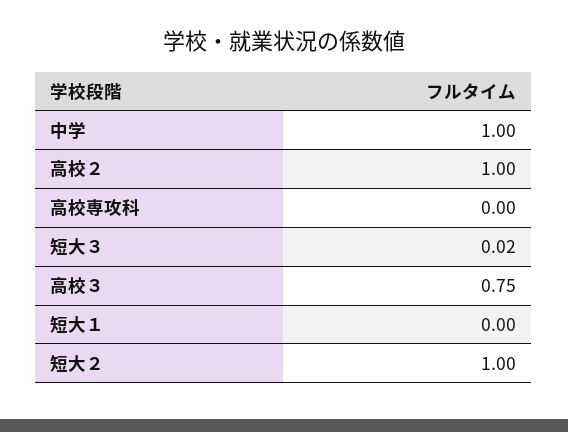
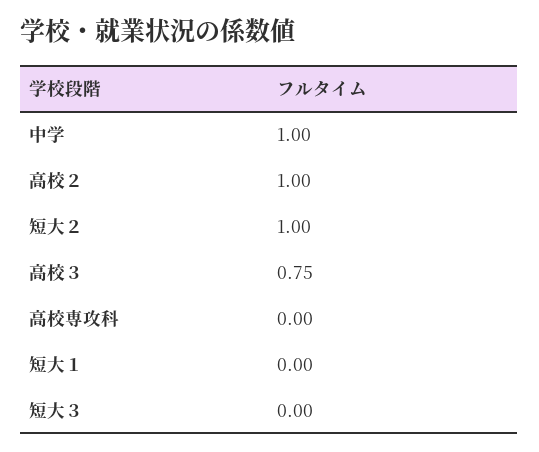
短大３: 0.02 -> 0

